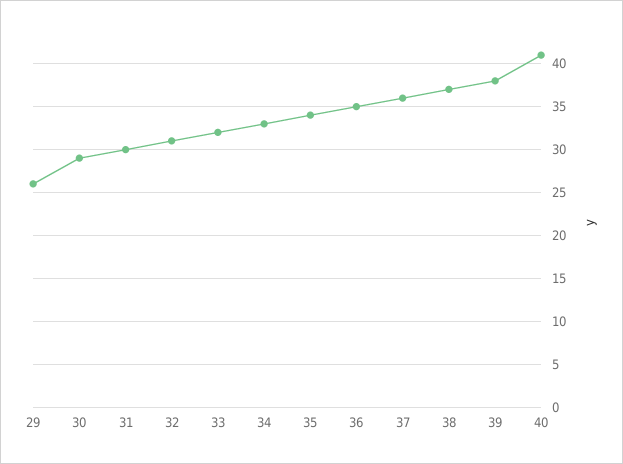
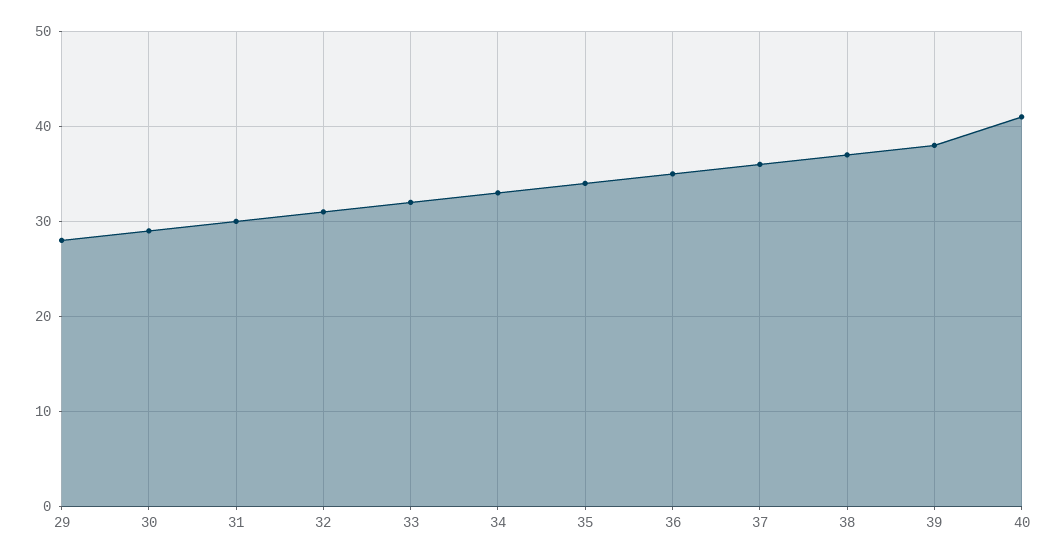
29: 26 -> 28

